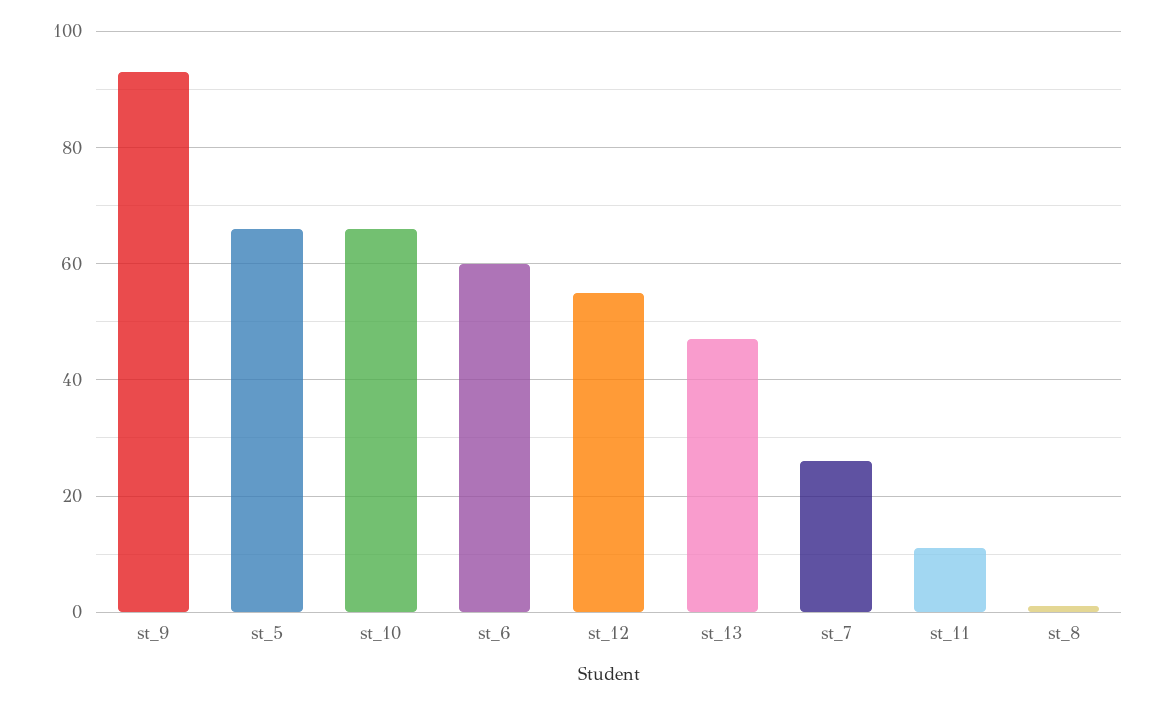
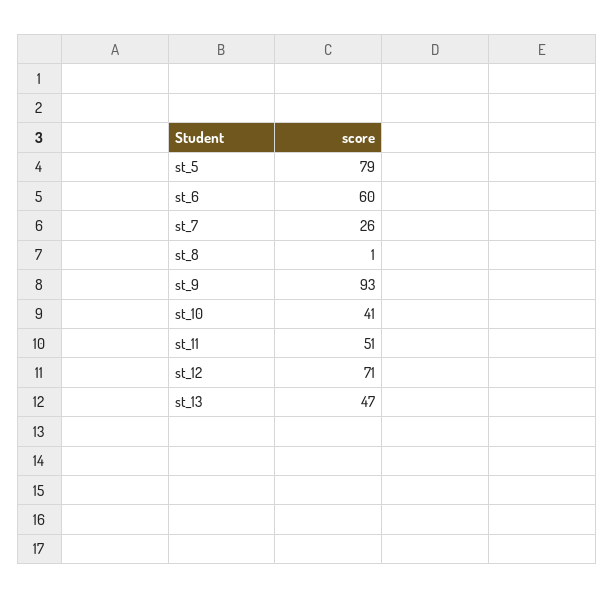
st_5: 65 -> 79
st_10: 65 -> 41
st_12: 55 -> 71
st_11: 10 -> 51

